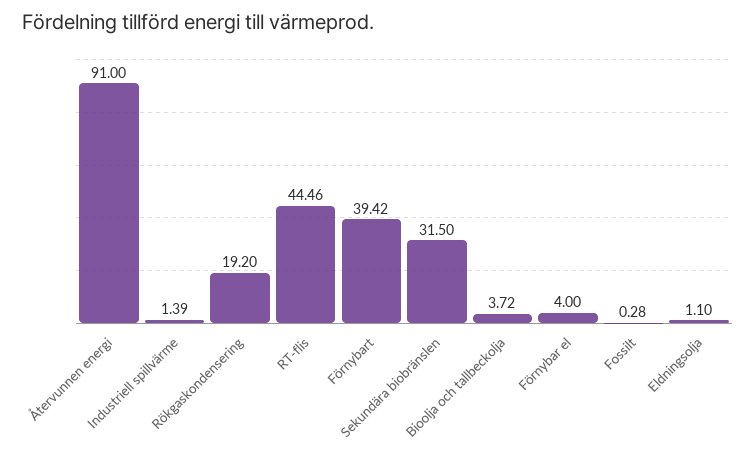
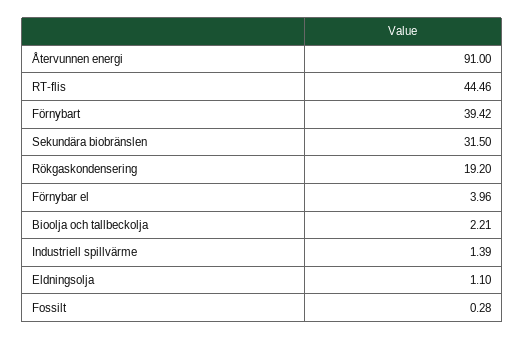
Bioolja och tallbeckolja: 3.72 -> 2.21
Förnybar el: 4 -> 3.96

